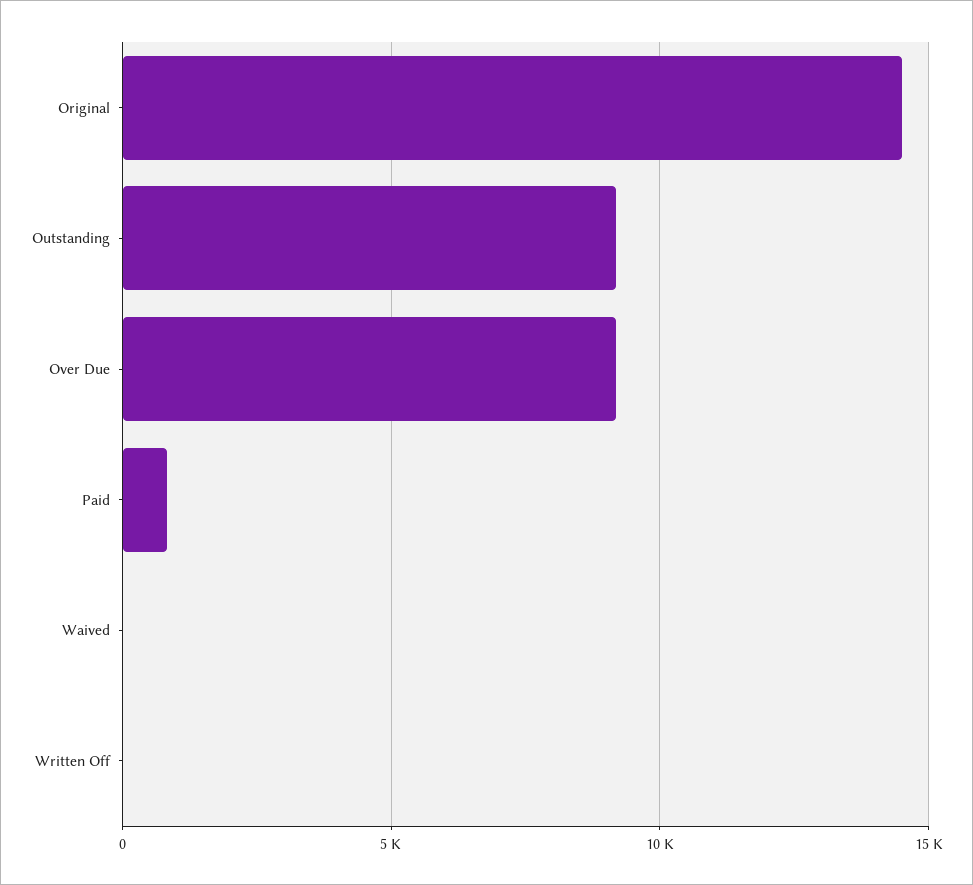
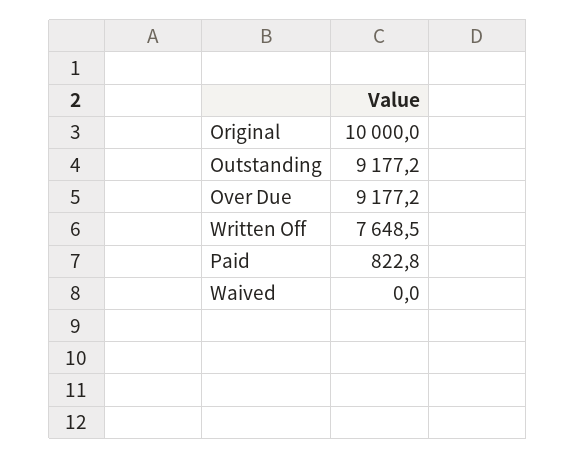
Original: 14500 -> 10000
Written Off: 0 -> 7648.5

